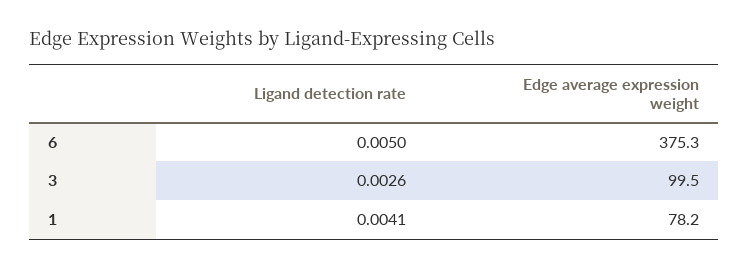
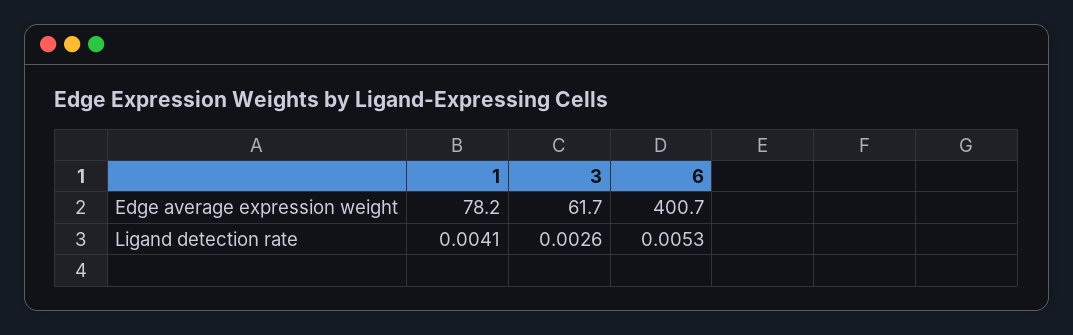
Ligand detection rate, 6: 0.005 -> 0.0053
Edge average expression weight, 6: 375.3 -> 400.7
Edge average expression weight, 3: 99.5 -> 61.7

